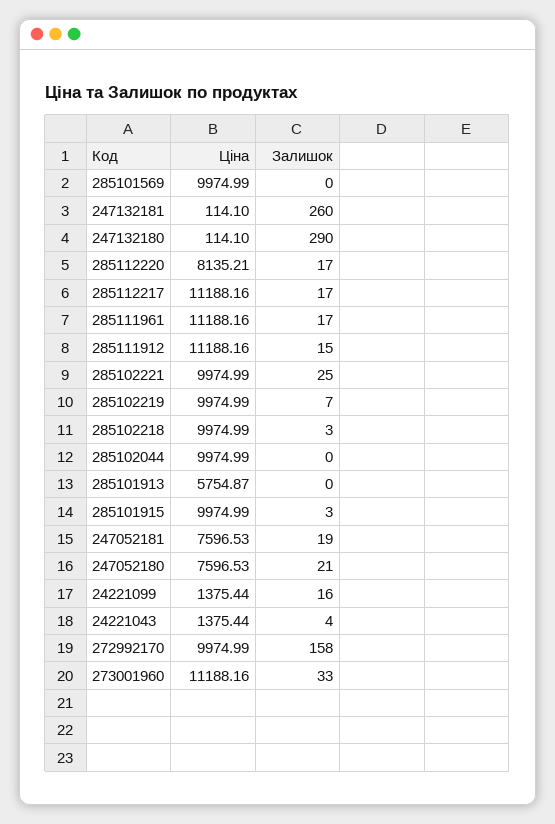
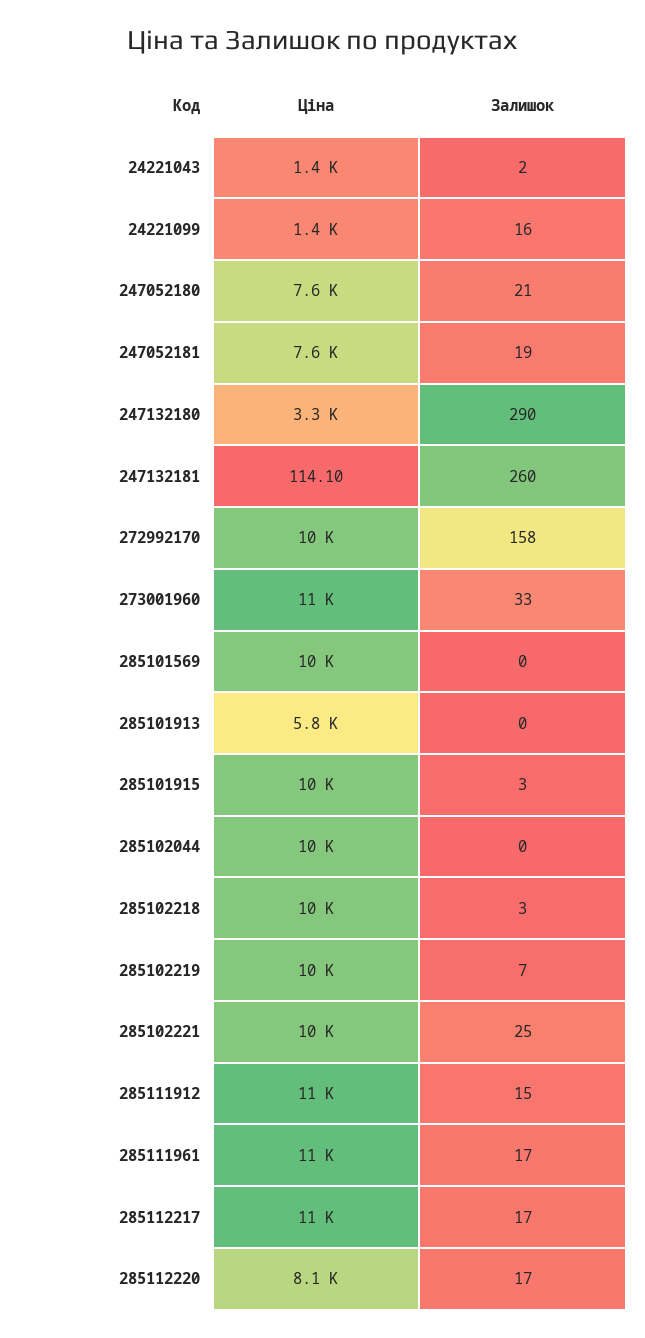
Ціна, 247132180: 114.1 -> 3300
Залишок, 24221043: 4 -> 2

